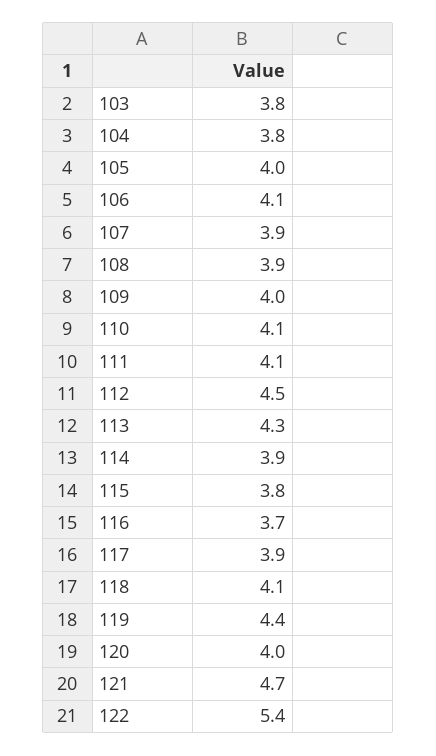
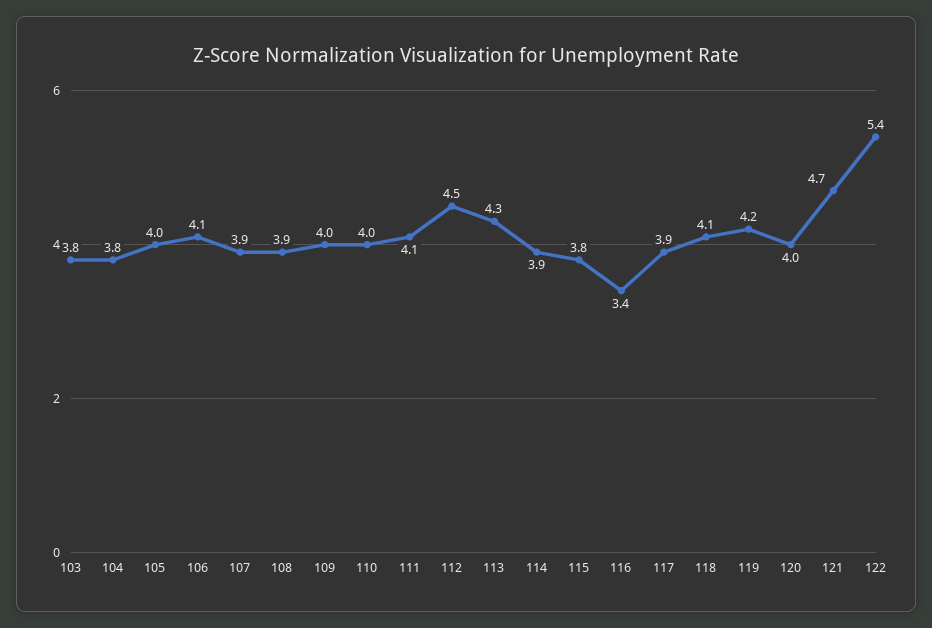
110: 4.1 -> 4
116: 3.7 -> 3.4
119: 4.4 -> 4.2

